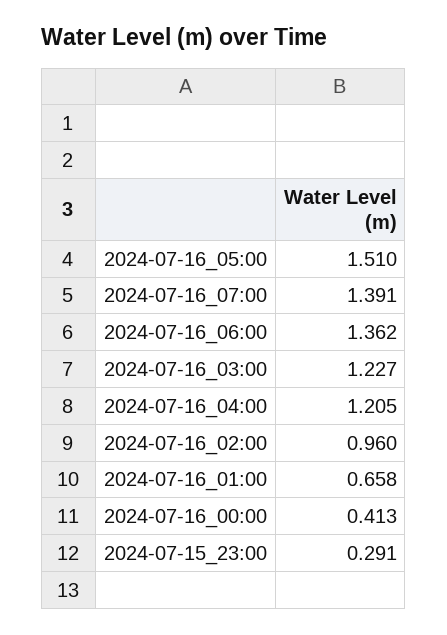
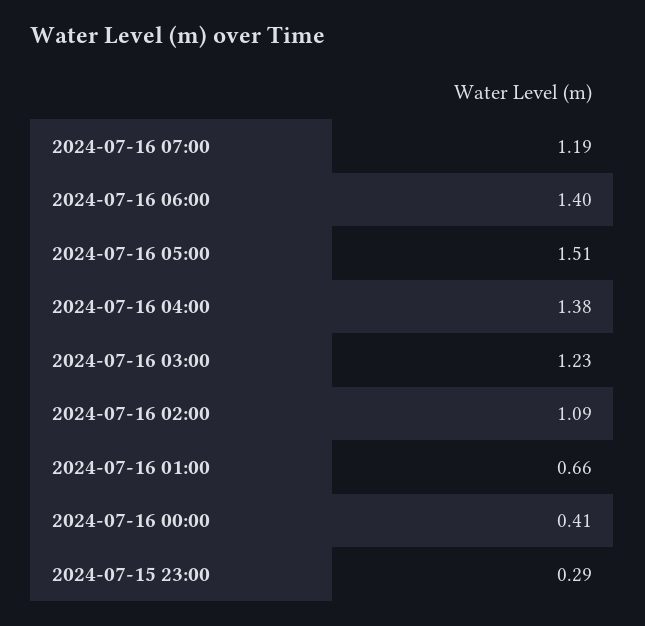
2024-07-16_07:00: 1.391 -> 1.19
2024-07-16_06:00: 1.362 -> 1.4
2024-07-16_04:00: 1.205 -> 1.38
2024-07-16_02:00: 0.96 -> 1.09

